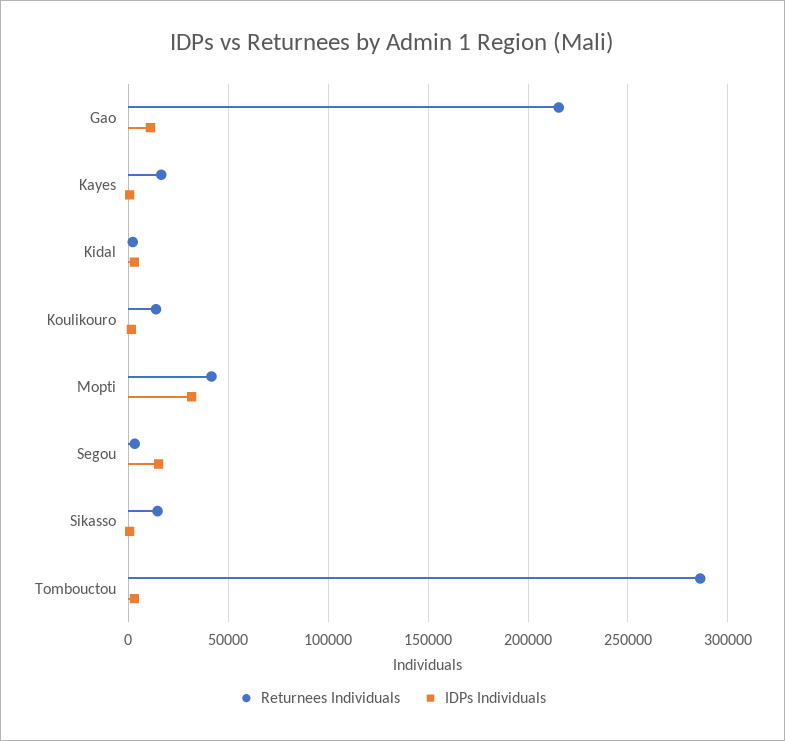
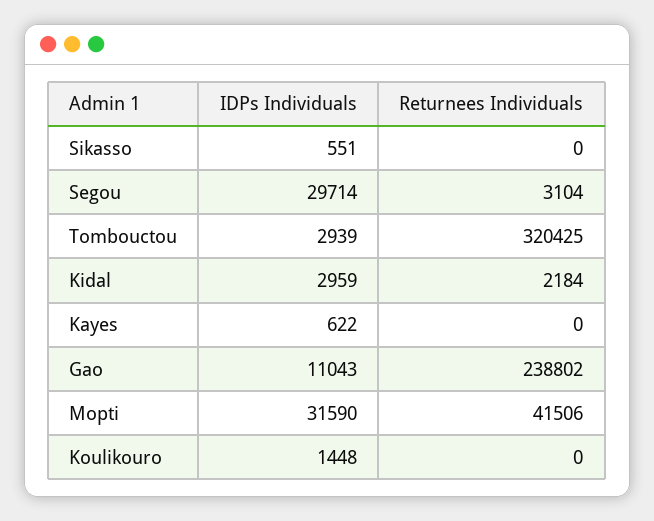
Returnees Individuals, Gao: 215000 -> 238802
Returnees Individuals, Kayes: 15000 -> 0
Returnees Individuals, Koulikouro: 15000 -> 0
IDPs Individuals, Segou: 15000 -> 29714
Returnees Individuals, Sikasso: 15000 -> 0
Returnees Individuals, Tombouctou: 285000 -> 320425

